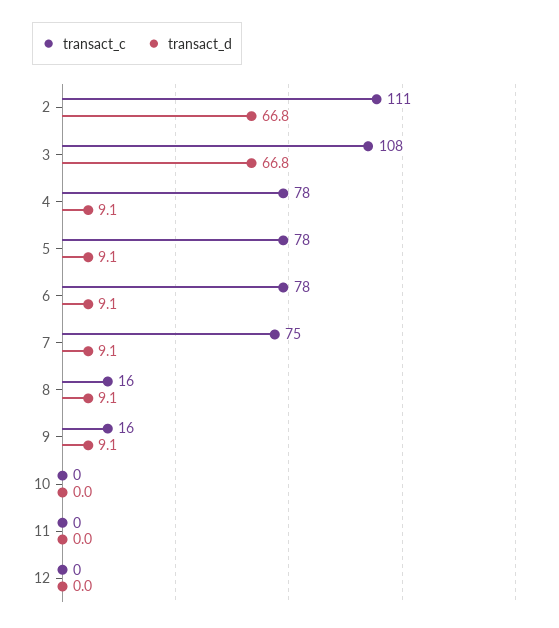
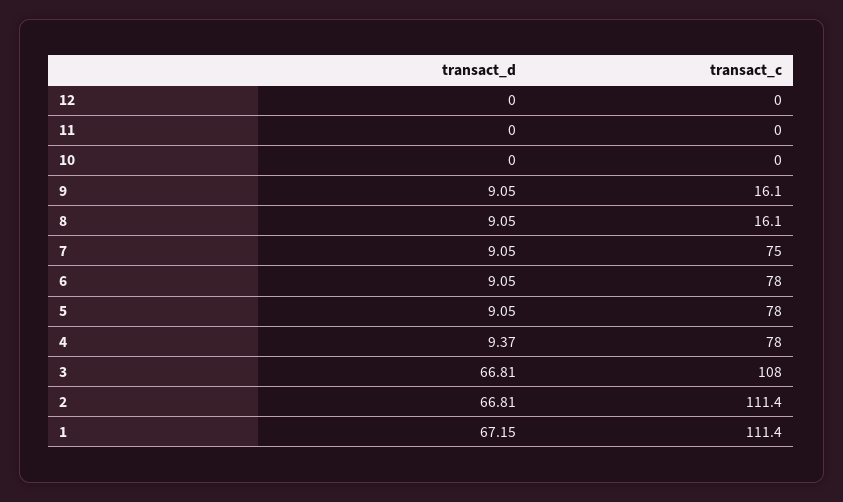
transact_d, 4: 9.1 -> 9.37
transact_d, 1: none -> 67.15
transact_c, 1: none -> 111.4

